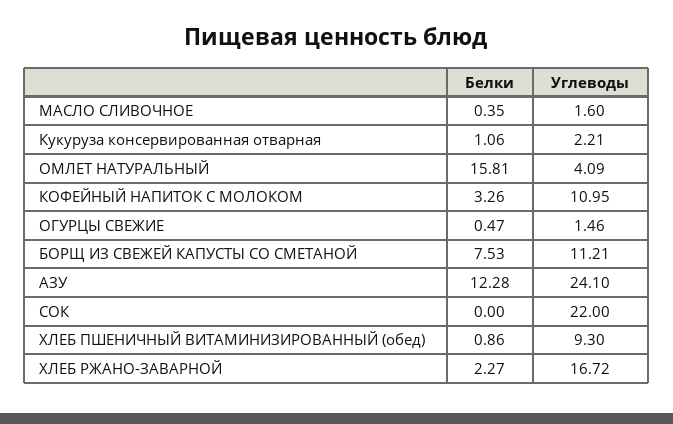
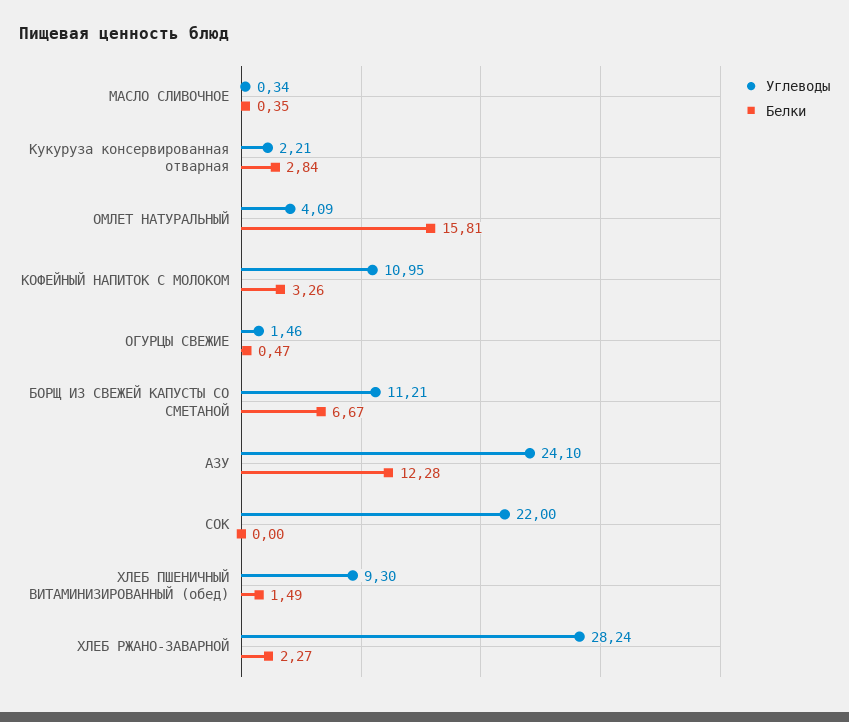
Углеводы, МАСЛО СЛИВОЧНОЕ: 1.6 -> 0.34
Белки, Кукуруза консервированная отварная: 1.06 -> 2.84
Белки, БОРЩ ИЗ СВЕЖЕЙ КАПУСТЫ СО СМЕТАНОЙ: 7.53 -> 6.67
Белки, ХЛЕБ ПШЕНИЧНЫЙ ВИТАМИНИЗИРОВАННЫЙ (обед): 0.86 -> 1.49
Углеводы, ХЛЕБ РЖАНО-ЗАВАРНОЙ: 16.72 -> 28.24

